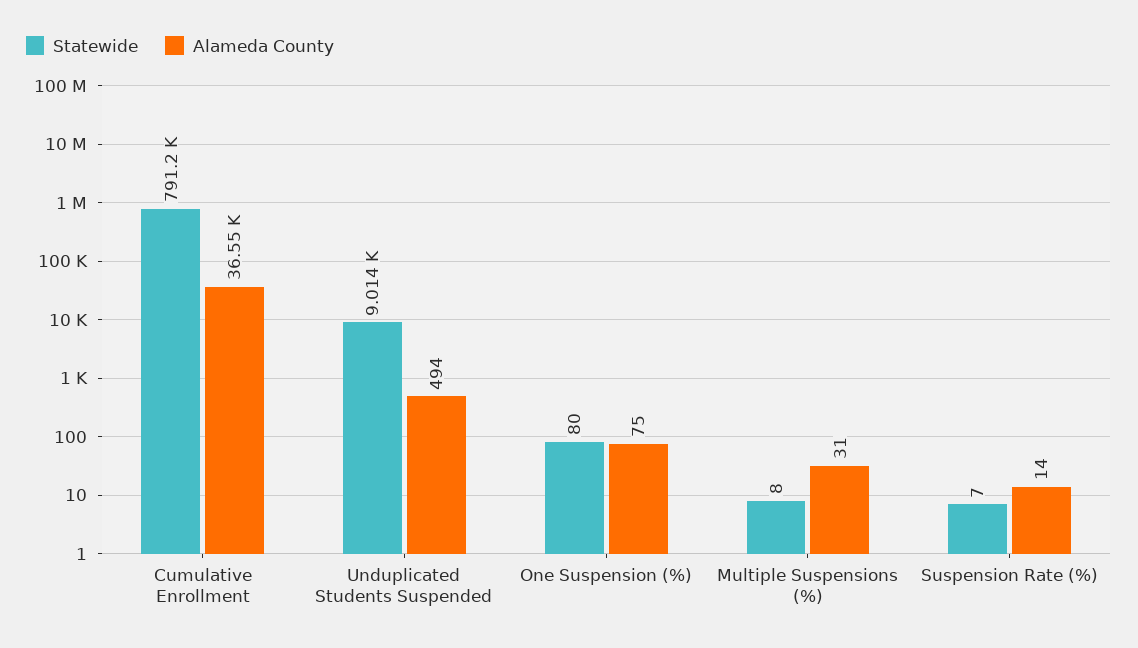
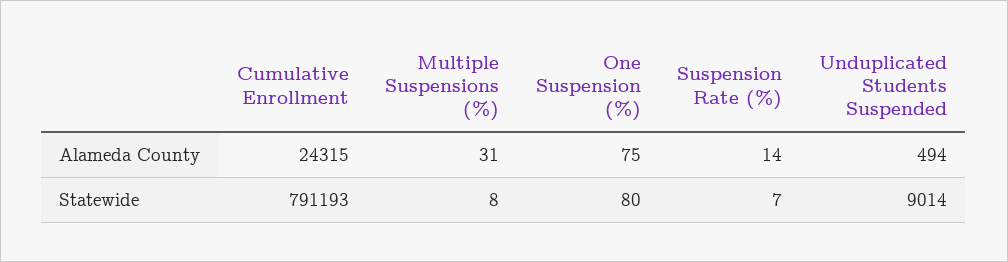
Alameda County, Cumulative Enrollment: 36550 -> 24315

